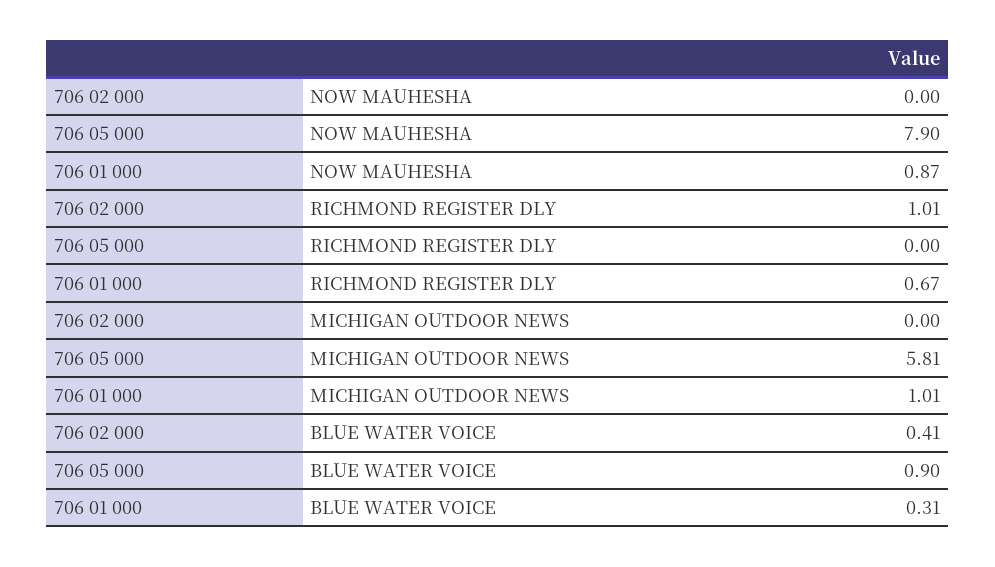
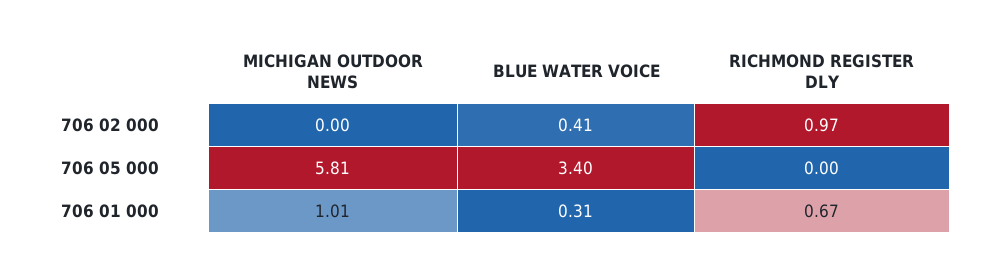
706 02 000, NOW MAUHESHA: 0 -> none
706 05 000, NOW MAUHESHA: 7.9 -> none
706 01 000, NOW MAUHESHA: 0.87 -> none
706 02 000, RICHMOND REGISTER DLY: 1.01 -> 0.97
706 05 000, BLUE WATER VOICE: 0.9 -> 3.4

